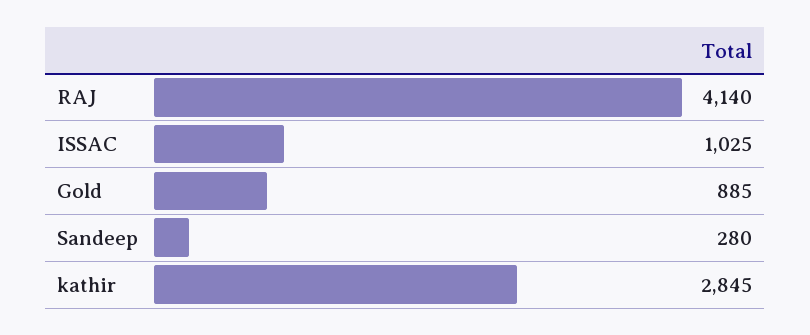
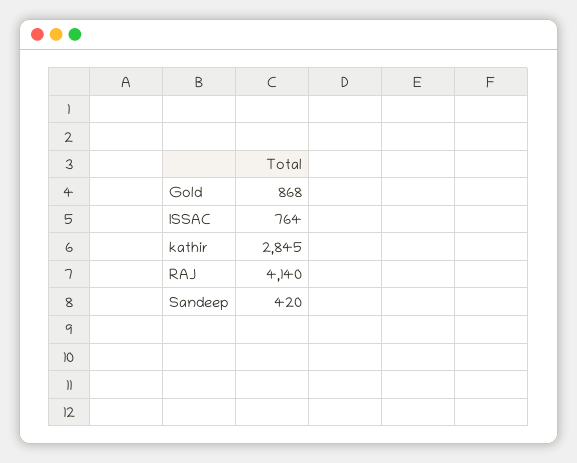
ISSAC: 1025 -> 764
Gold: 885 -> 868
Sandeep: 280 -> 420

